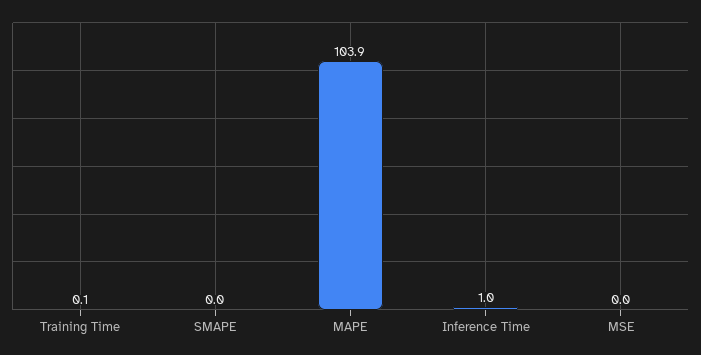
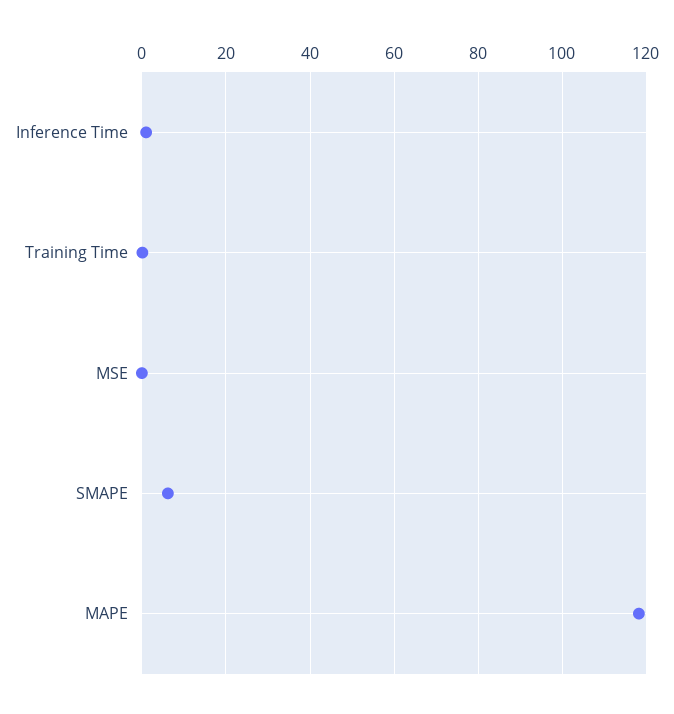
SMAPE: 0 -> 6
MAPE: 103.9 -> 118

